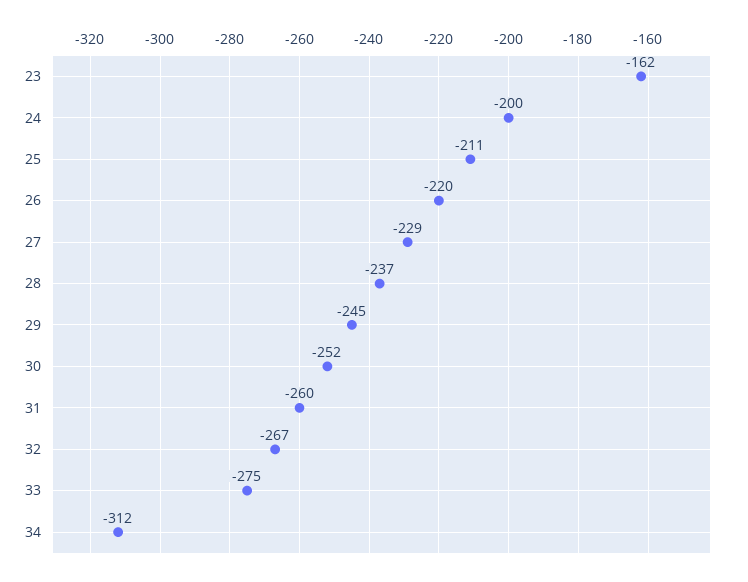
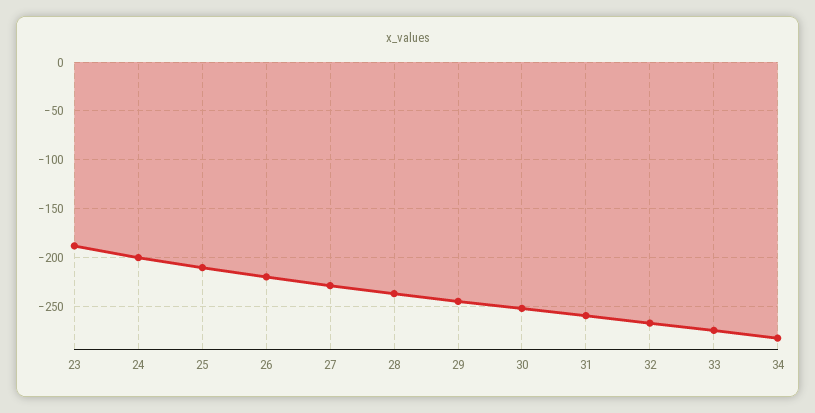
23: -162 -> -190
34: -312 -> -280

